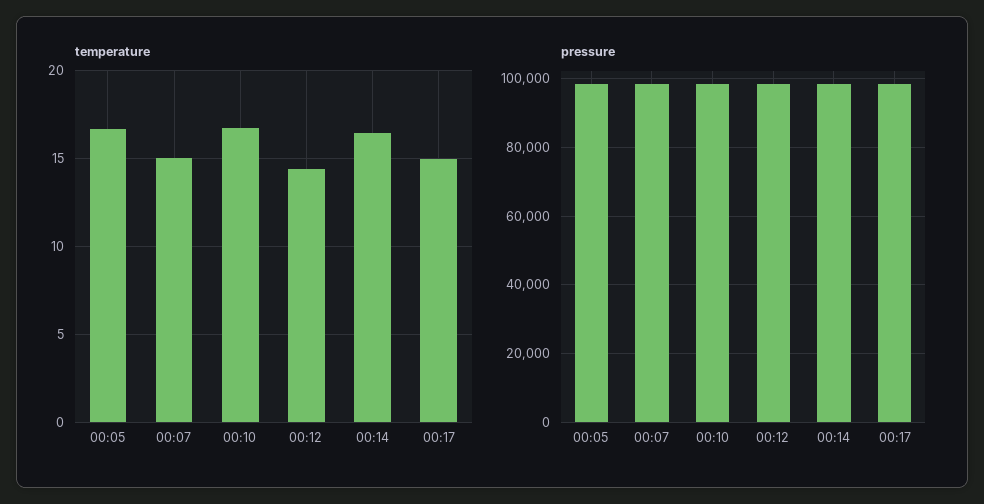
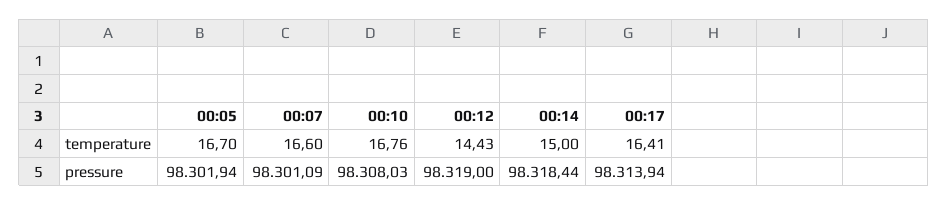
temperature, 00:07: 15 -> 16.6
temperature, 00:14: 16.5 -> 15
temperature, 00:17: 15 -> 16.41

